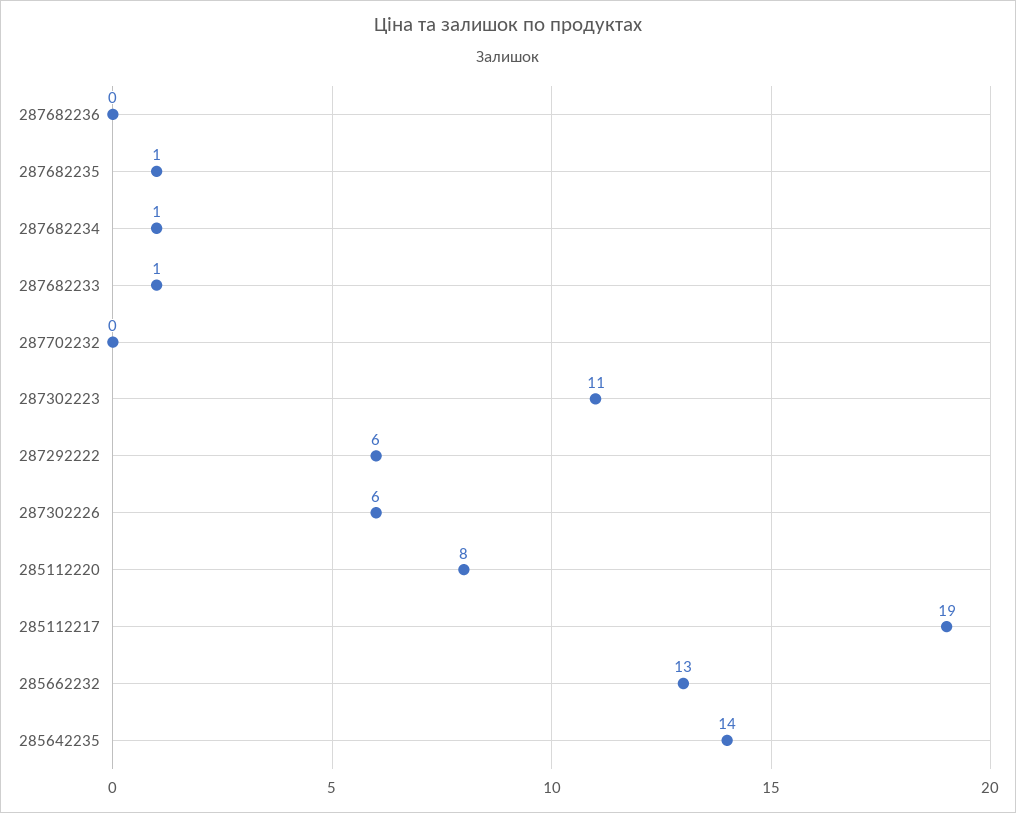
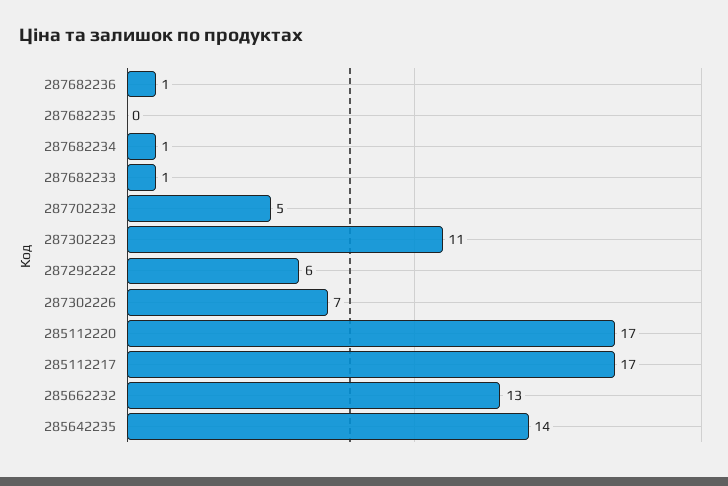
287682236: 0 -> 1
287682235: 1 -> 0
287702232: 0 -> 5
287302226: 6 -> 7
285112220: 8 -> 17
285112217: 19 -> 17

